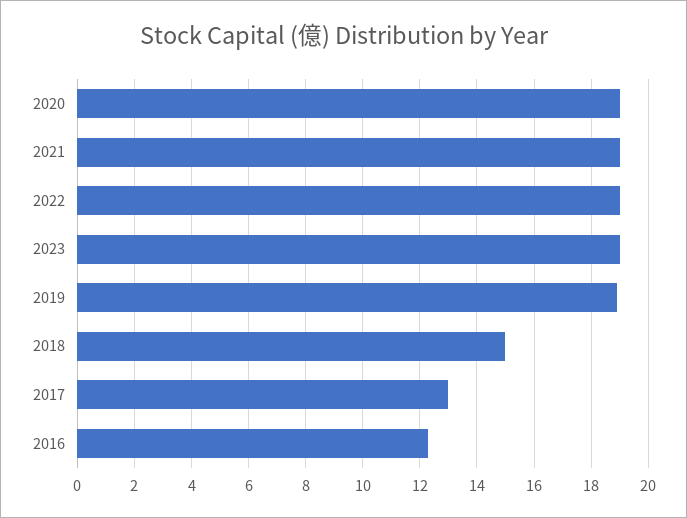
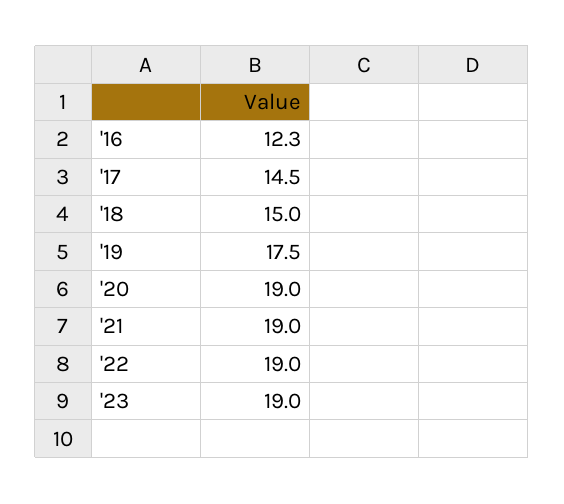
2019: 19 -> 17.5
2017: 13 -> 14.5

